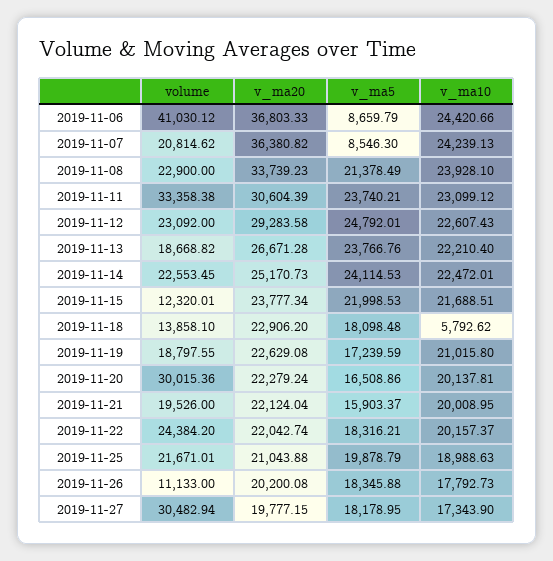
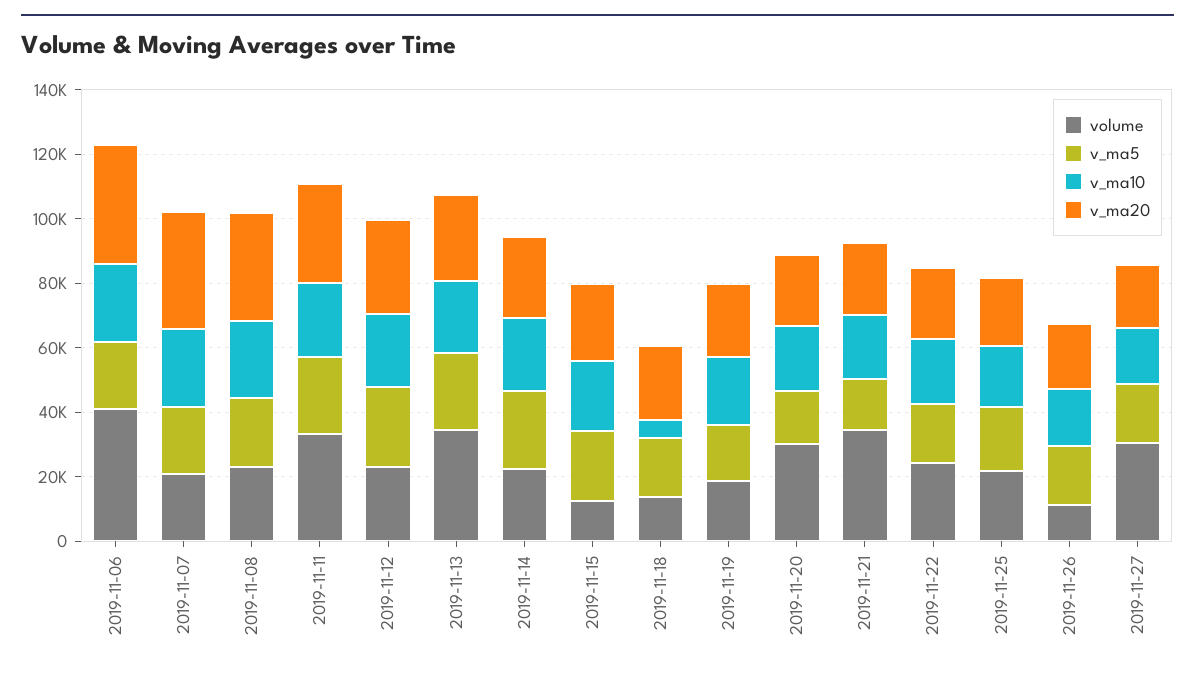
v_ma5, 2019-11-06: 8659.79 -> 20000
v_ma5, 2019-11-07: 8546.3 -> 20000
volume, 2019-11-13: 18668.82 -> 35000
volume, 2019-11-21: 19526 -> 35000

